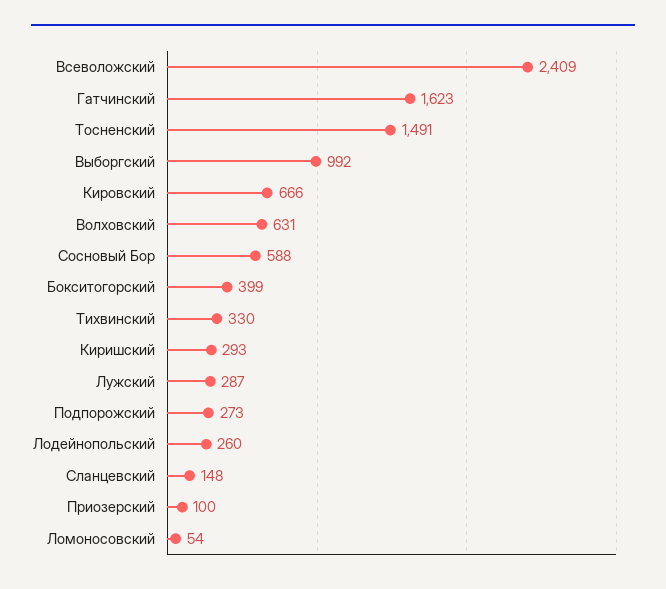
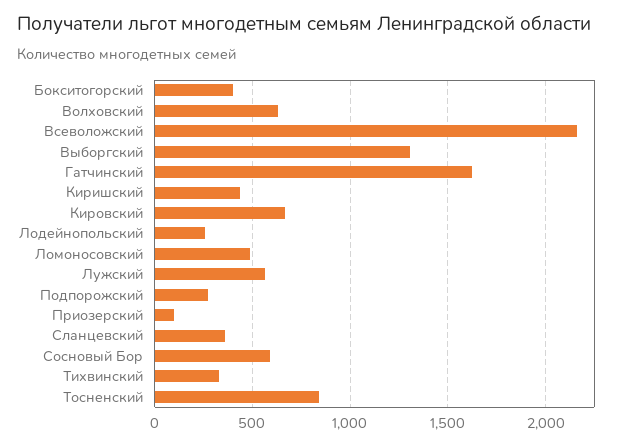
Всеволожский: 2409 -> 2150
Тосненский: 1491 -> 850
Выборгский: 992 -> 1300
Киришский: 293 -> 450
Лужский: 287 -> 550
Сланцевский: 148 -> 350
Ломоносовский: 54 -> 500

